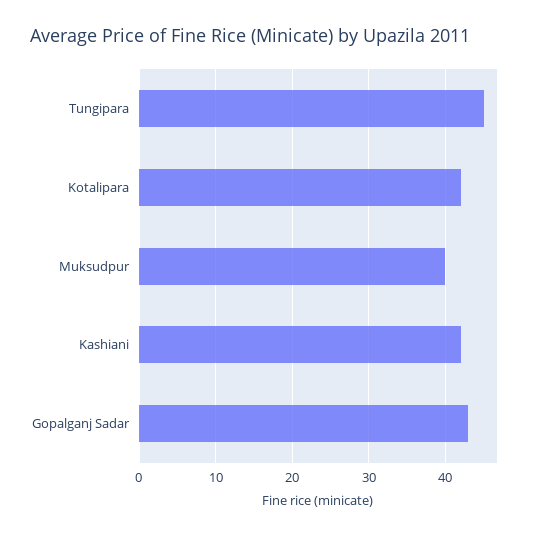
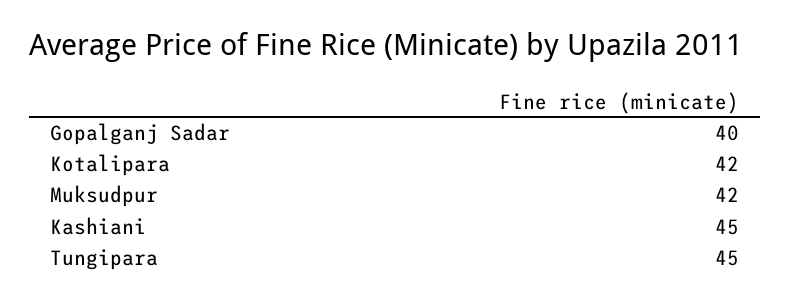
Muksudpur: 40 -> 42
Kashiani: 42 -> 45
Gopalganj Sadar: 43 -> 40

